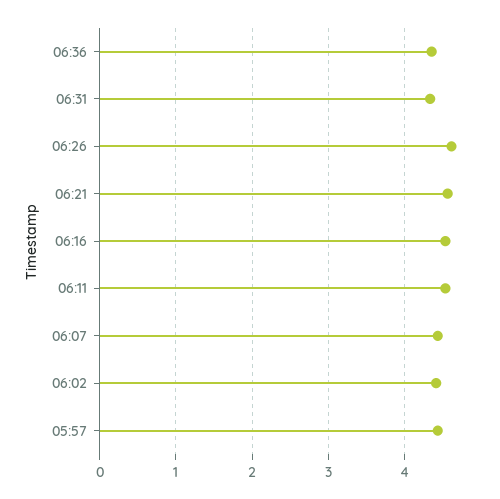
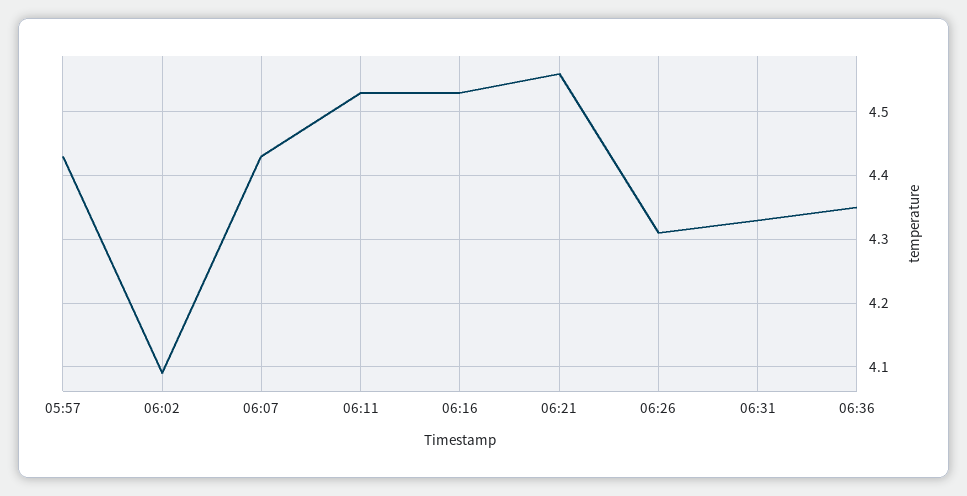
06:26: 4.6 -> 4.31
06:02: 4.4 -> 4.09

